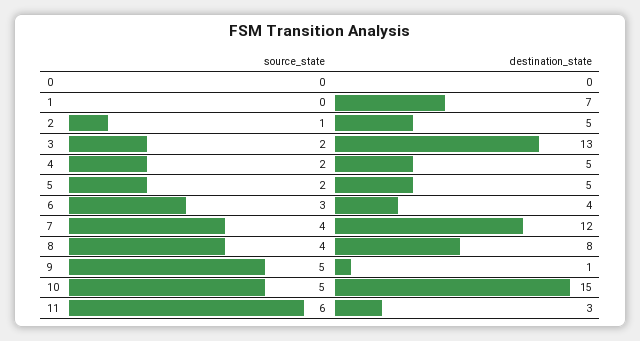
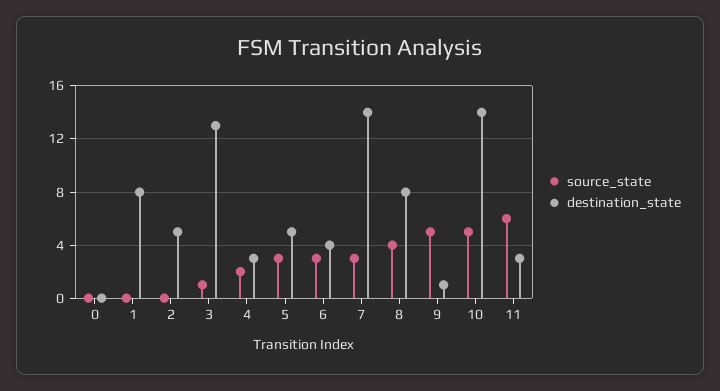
destination_state, 1: 7 -> 8
source_state, 2: 1 -> 0
source_state, 3: 2 -> 1
destination_state, 4: 5 -> 3
source_state, 5: 2 -> 3
source_state, 7: 4 -> 3
destination_state, 7: 12 -> 14
destination_state, 10: 15 -> 14

